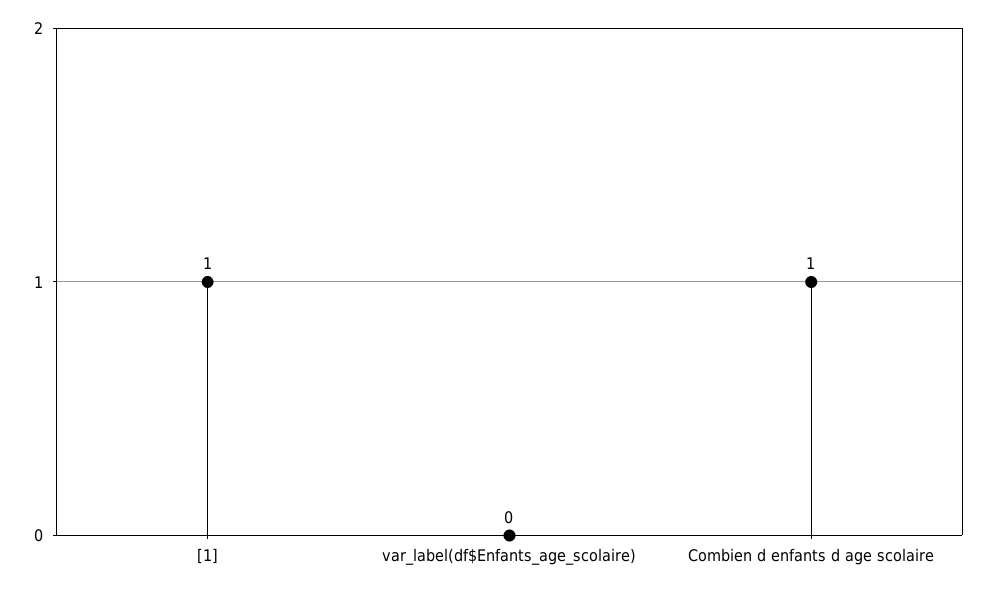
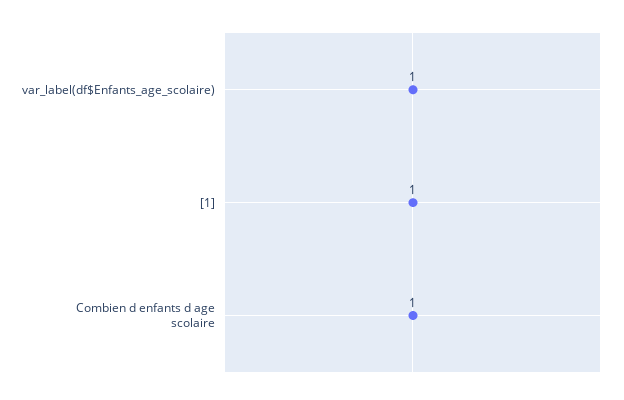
var_label(df$Enfants_age_scolaire): 0 -> 1

